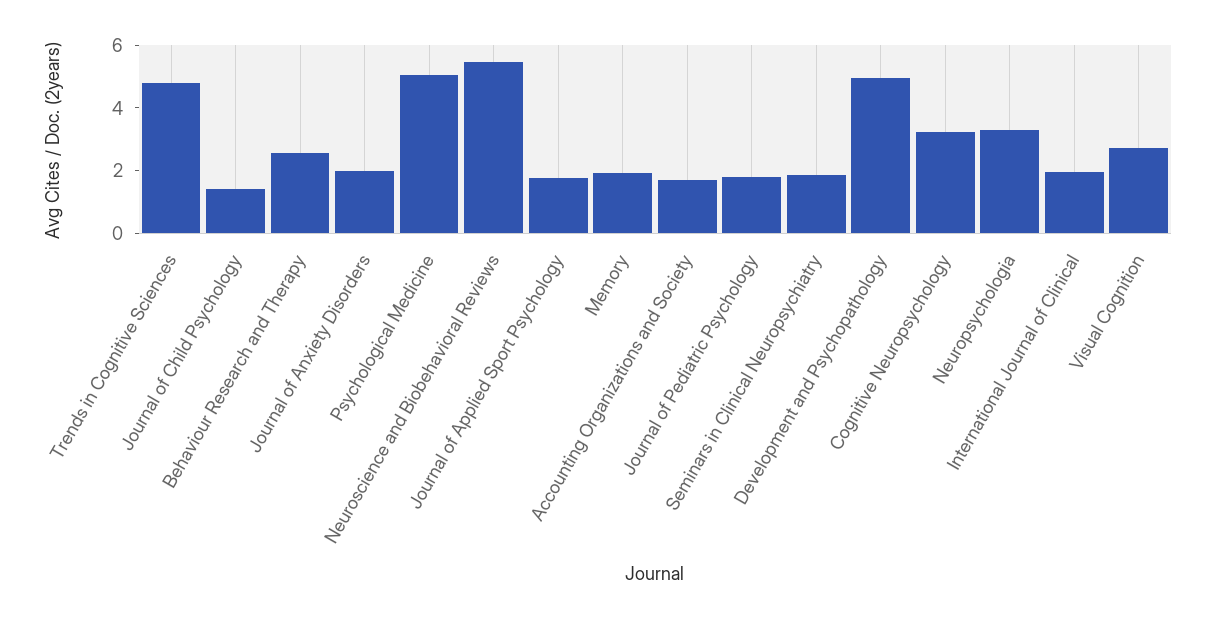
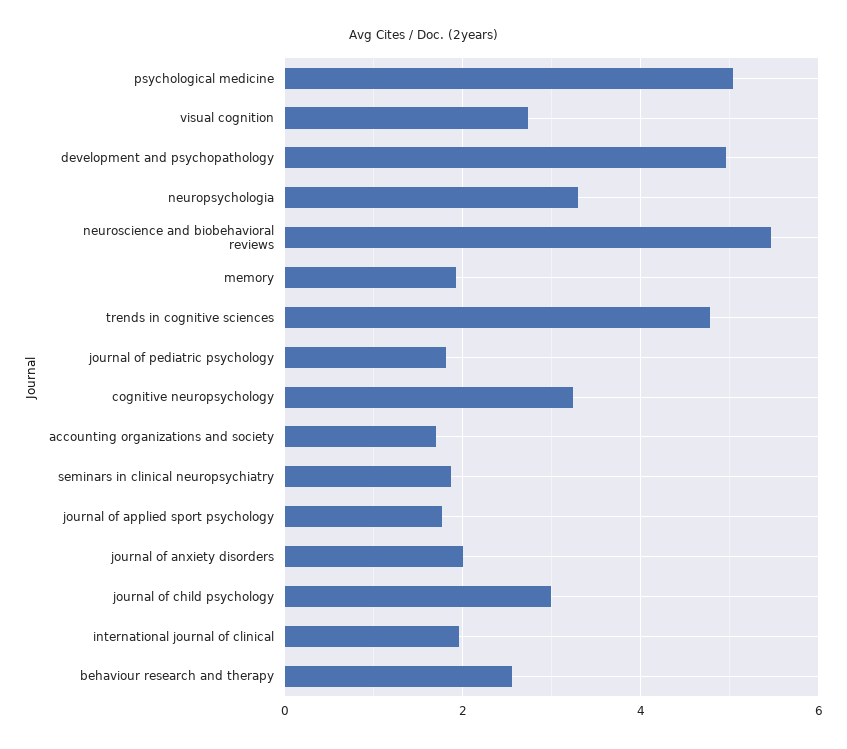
Journal of Child Psychology: 1.5 -> 3

